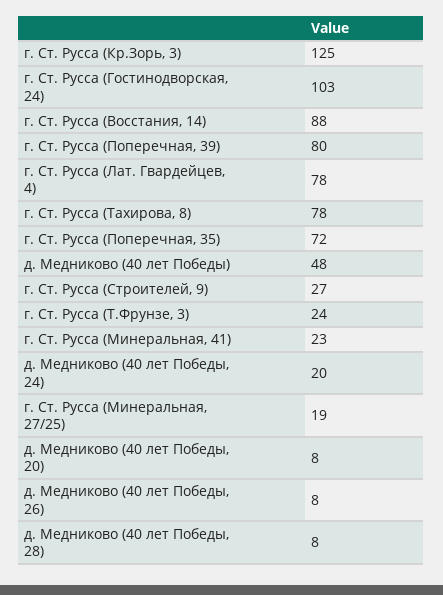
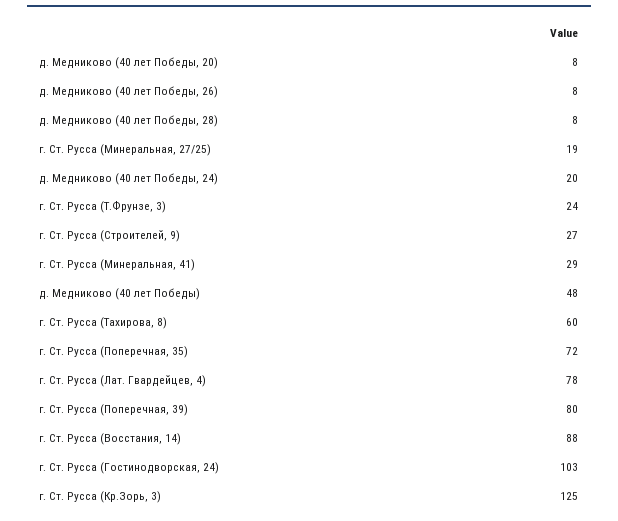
г. Ст. Русса (Тахирова, 8): 78 -> 60
г. Ст. Русса (Минеральная, 41): 23 -> 29

